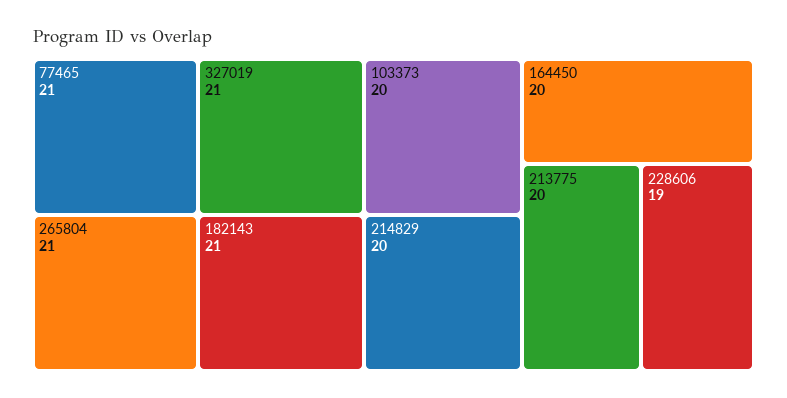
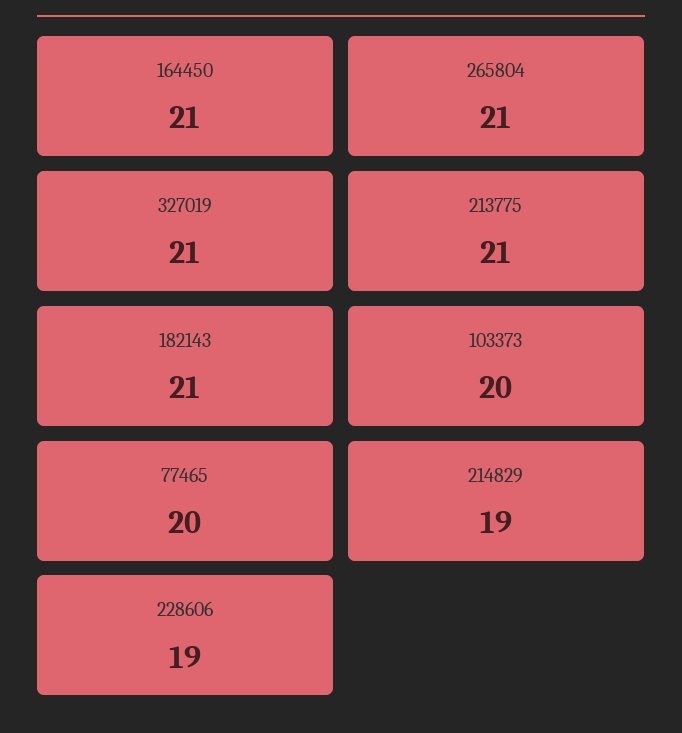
77465: 21 -> 20
214829: 20 -> 19
164450: 20 -> 21
213775: 20 -> 21

